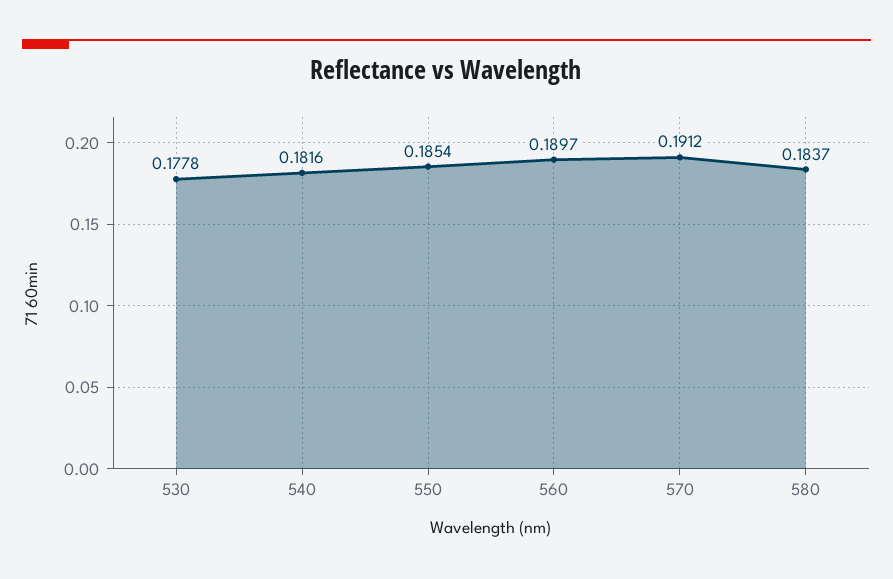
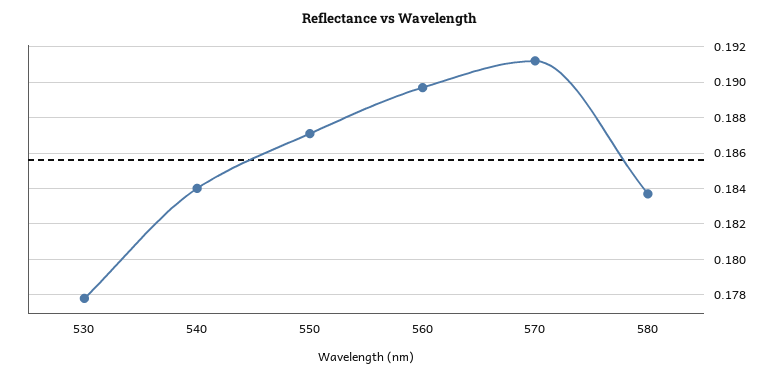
540: 0.1816 -> 0.184
550: 0.1854 -> 0.187

